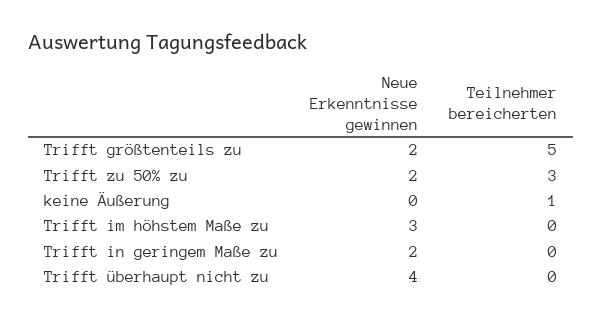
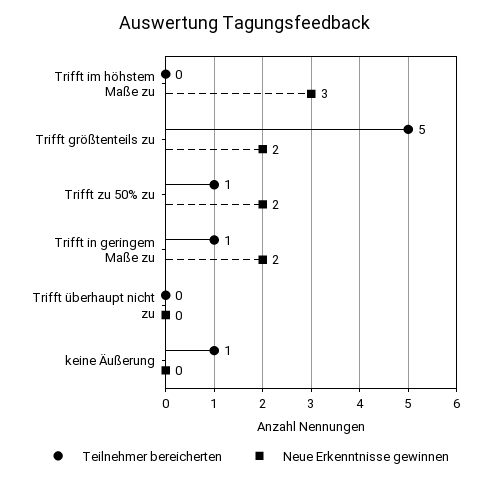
Teilnehmer bereicherten, Trifft zu 50% zu: 3 -> 1
Teilnehmer bereicherten, Trifft in geringem Maße zu: 0 -> 1
Neue Erkenntnisse gewinnen, Trifft überhaupt nicht zu: 4 -> 0

